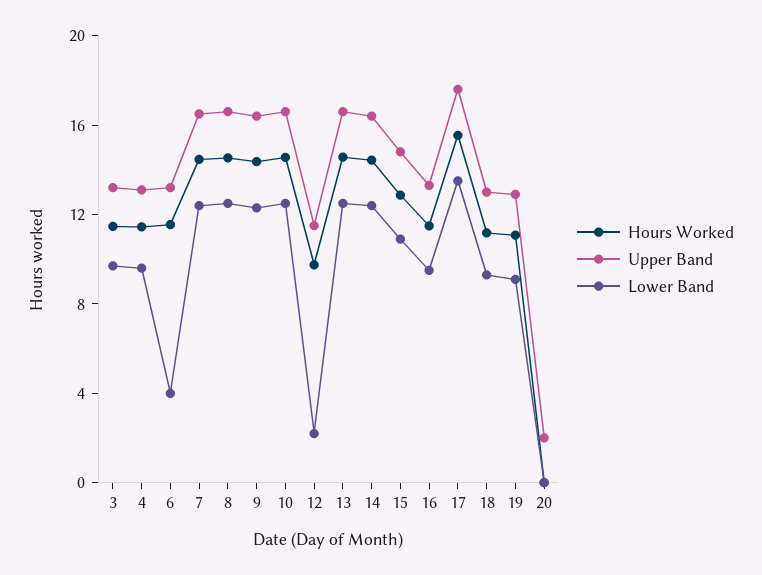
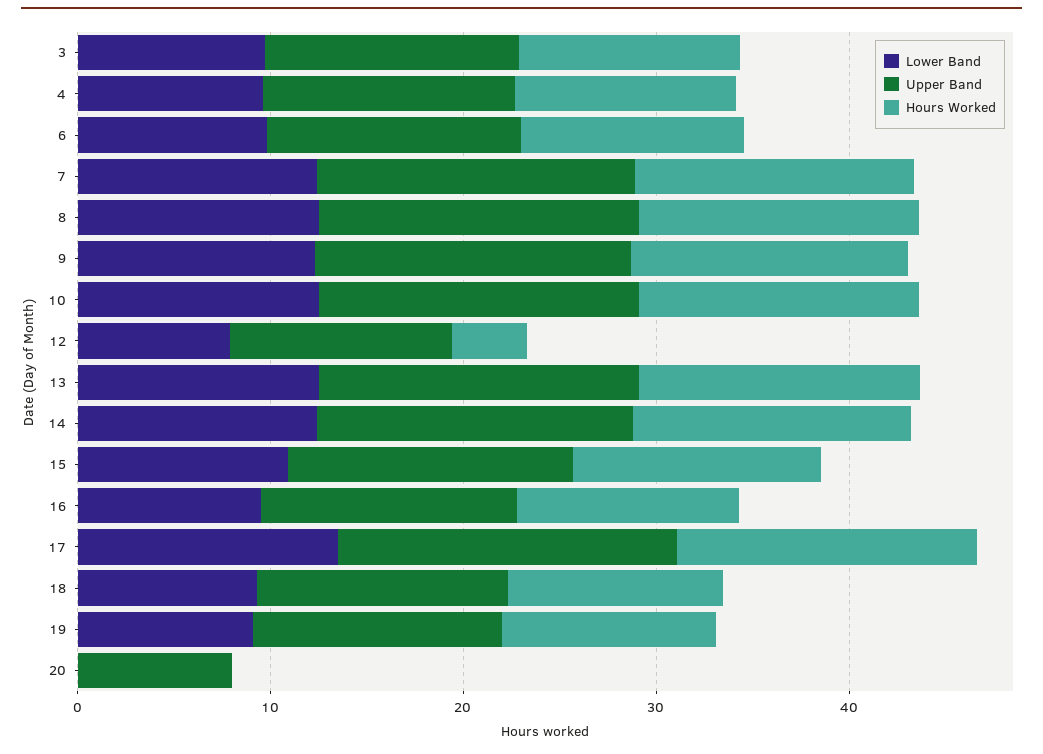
Lower Band, 6: 4 -> 10
Hours Worked, 12: 10 -> 4
Lower Band, 12: 2 -> 8
Upper Band, 20: 2 -> 8

